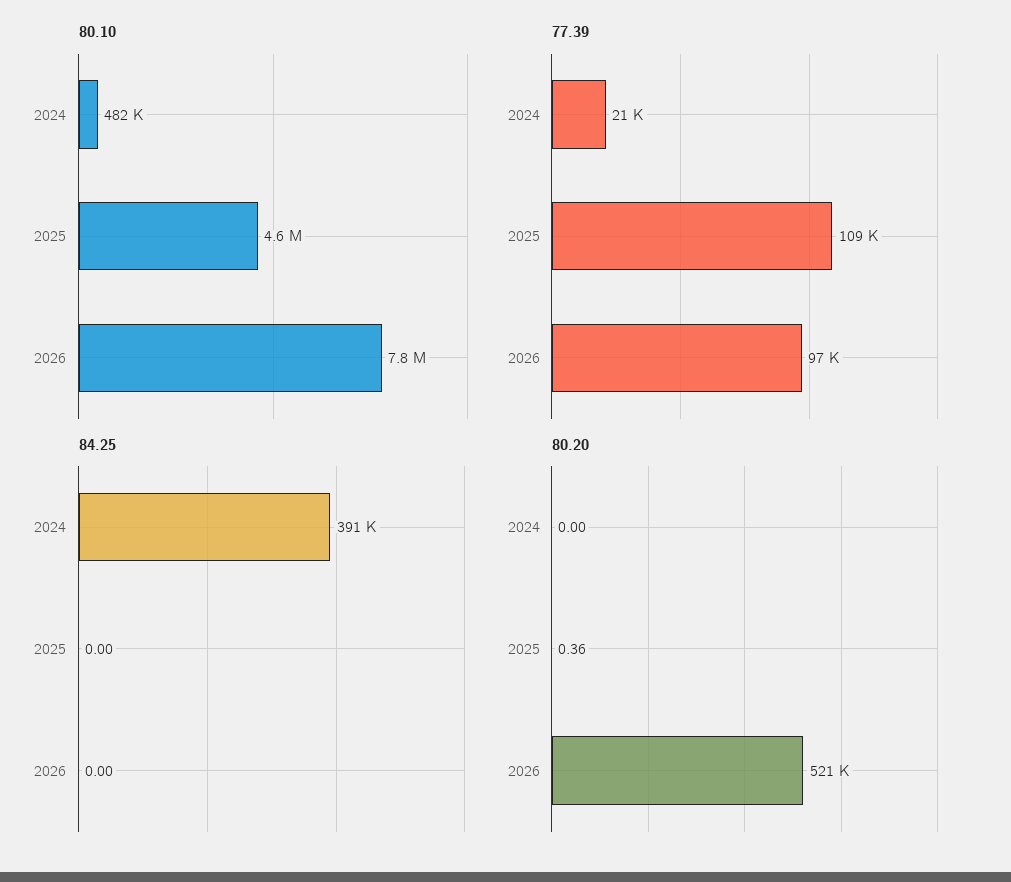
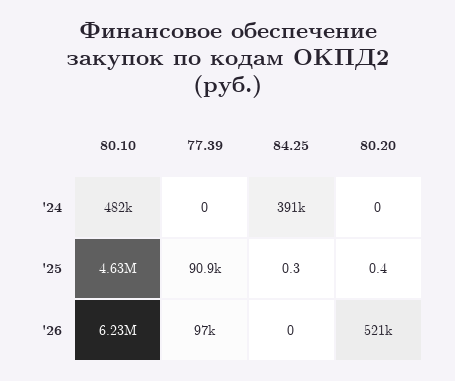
80.10, 2026: 7800000 -> 6230000
77.39, 2024: 21000 -> 0
77.39, 2025: 109000 -> 90900
84.25, 2025: 0 -> 0.3

